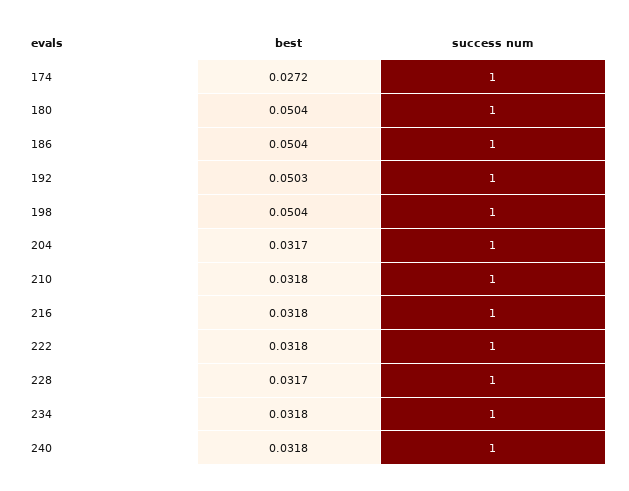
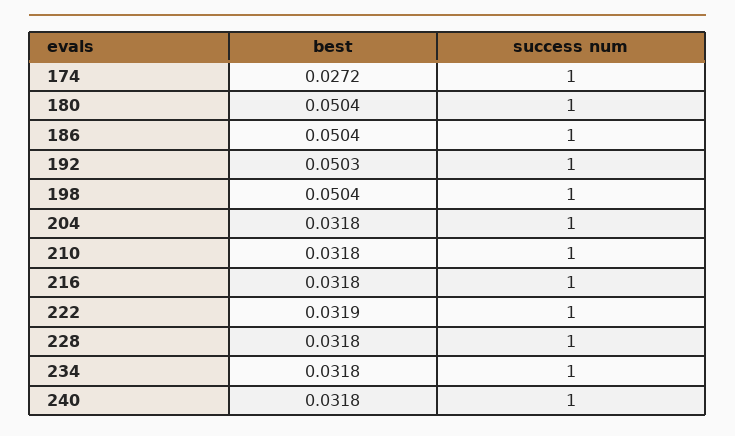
best, 204: 0.0317 -> 0.0318
best, 222: 0.0318 -> 0.0319
best, 228: 0.0317 -> 0.0318

